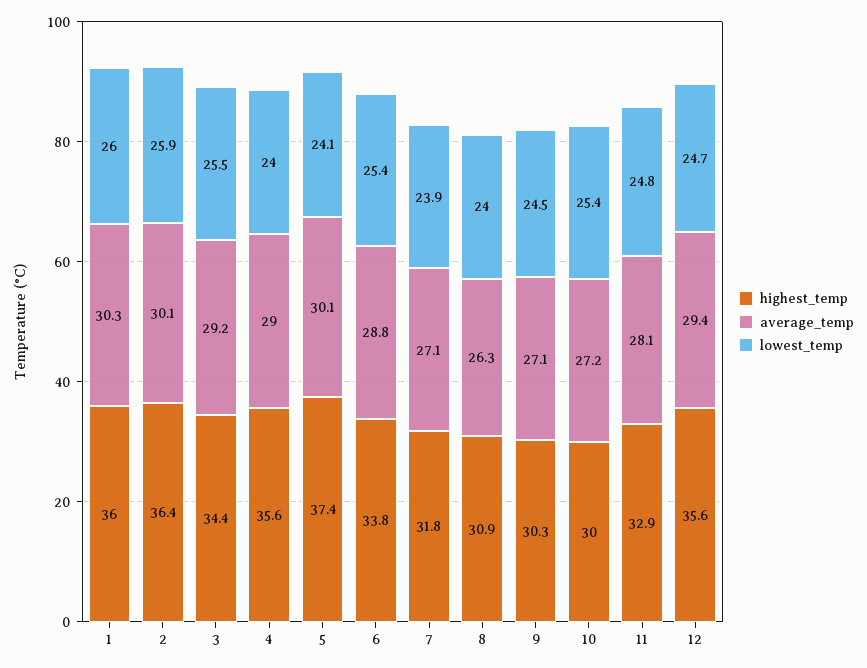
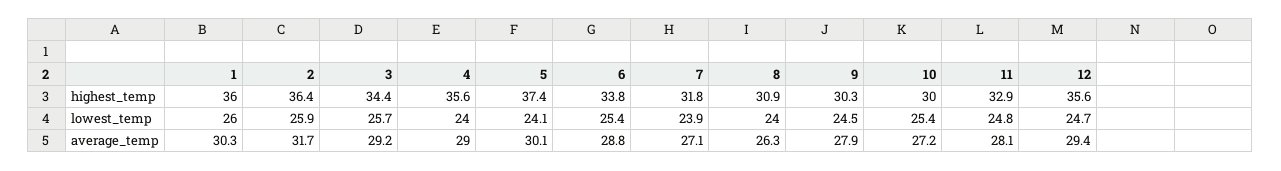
average_temp, 2: 30.1 -> 31.7
lowest_temp, 3: 25.5 -> 25.7
average_temp, 9: 27.1 -> 27.9

